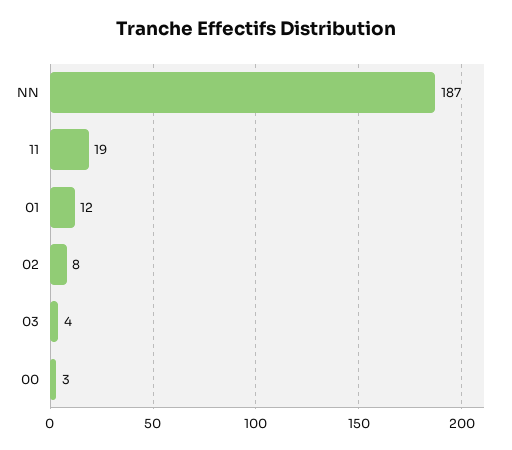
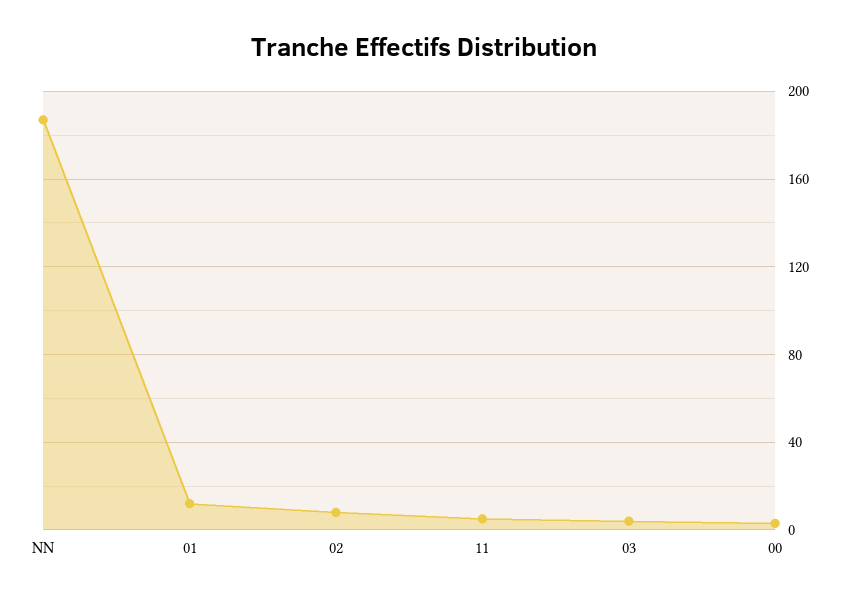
11: 19 -> 5

